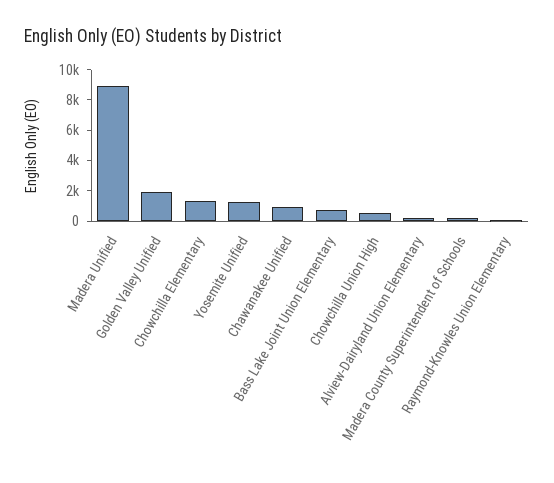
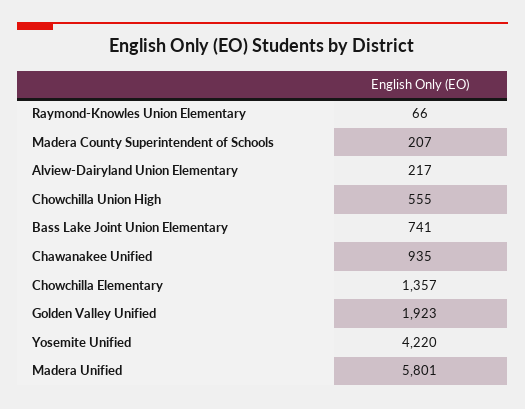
Madera Unified: 9000 -> 5801
Yosemite Unified: 1000 -> 4220

